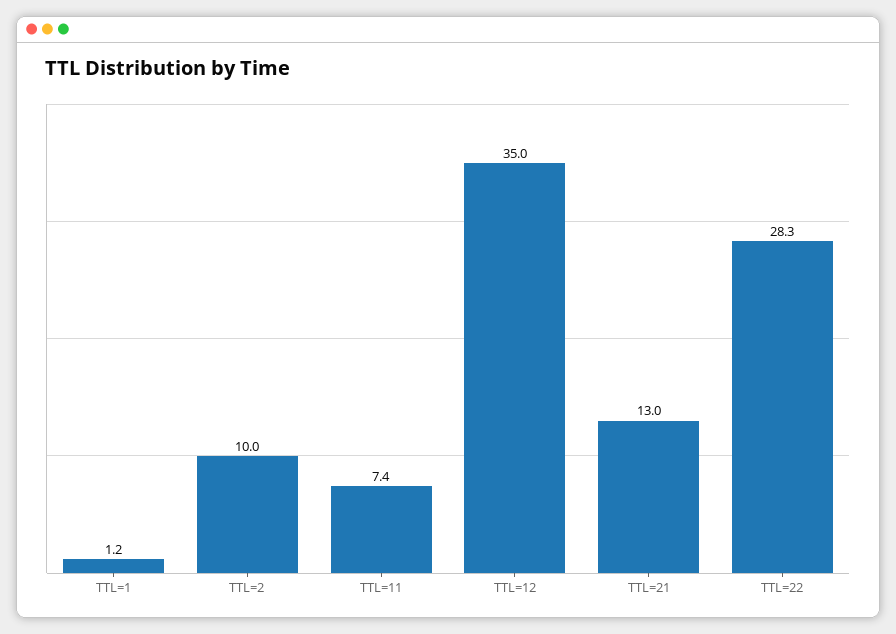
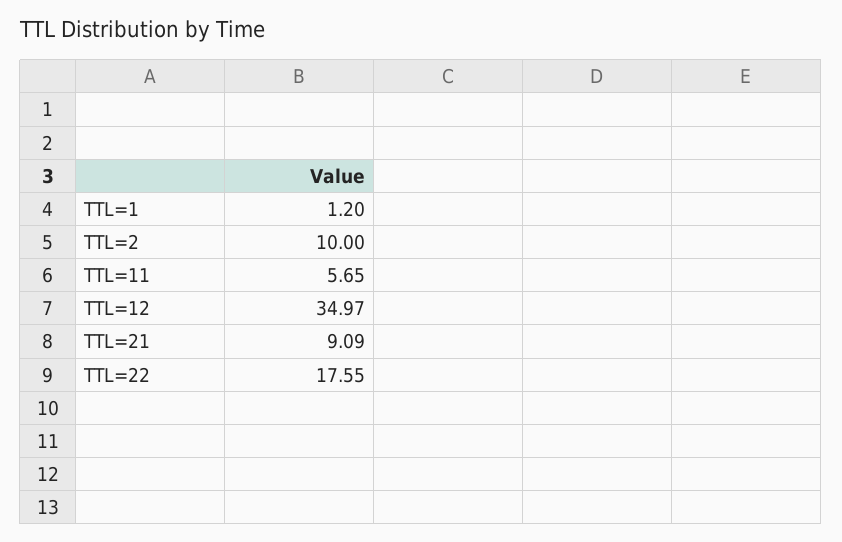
TTL=11: 7.4 -> 5.65
TTL=21: 13 -> 9.09
TTL=22: 28.3 -> 17.55

